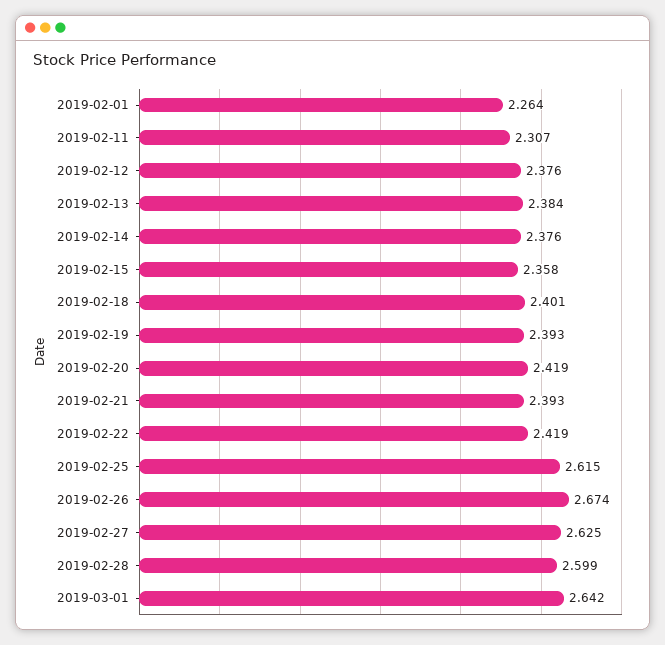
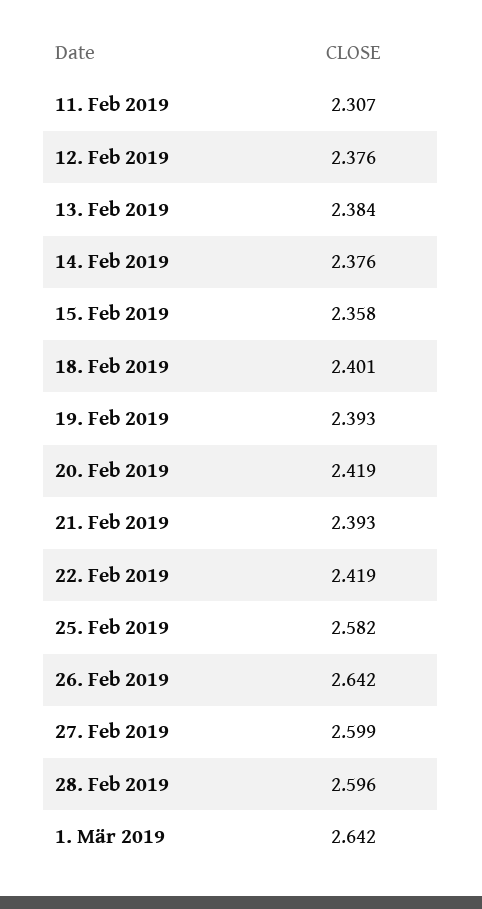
2019-02-01: 2.264 -> none
2019-02-25: 2.615 -> 2.582
2019-02-26: 2.674 -> 2.642
2019-02-27: 2.625 -> 2.599
2019-02-28: 2.599 -> 2.596

